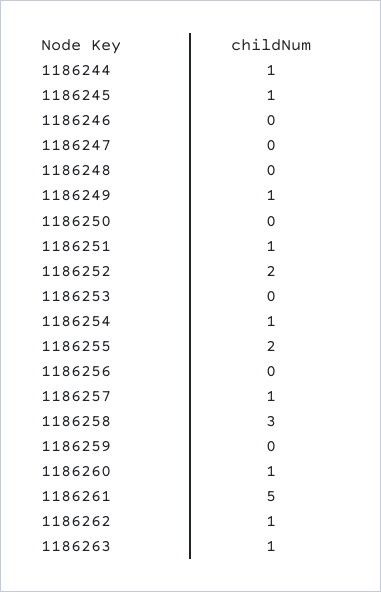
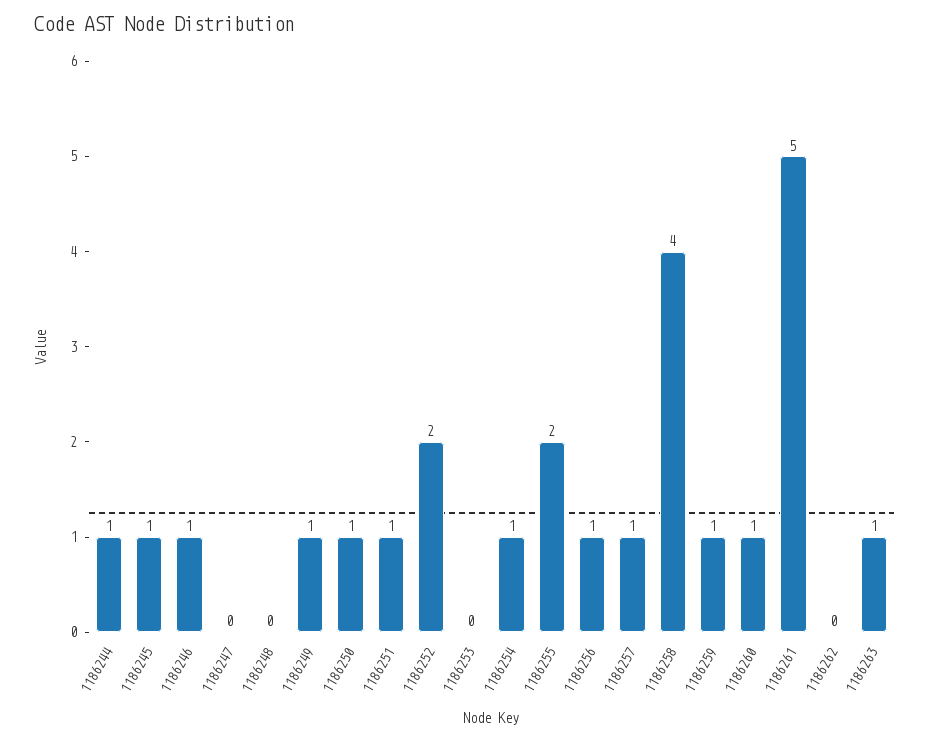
1186246: 0 -> 1
1186250: 0 -> 1
1186256: 0 -> 1
1186258: 3 -> 4
1186259: 0 -> 1
1186262: 1 -> 0

